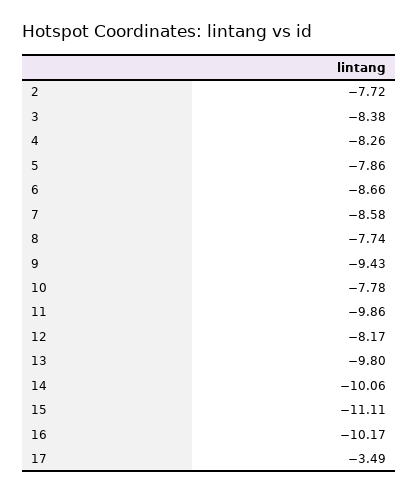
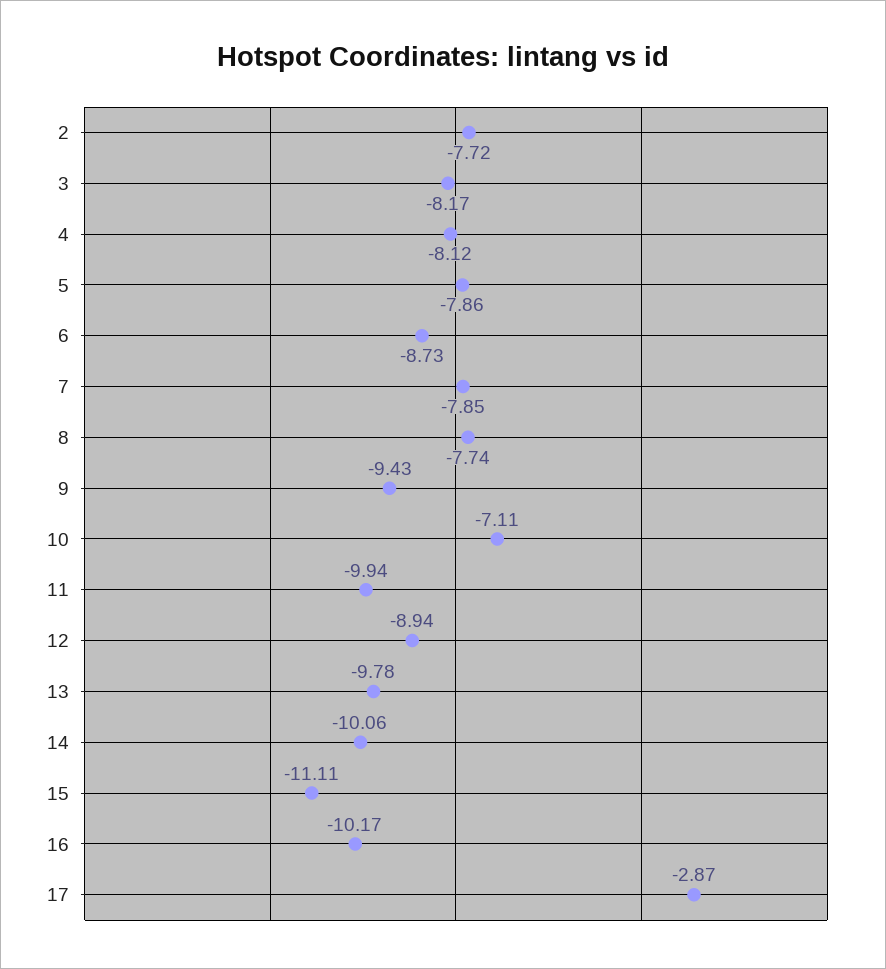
3: -8.38 -> -8.17
4: -8.26 -> -8.12
6: -8.66 -> -8.73
7: -8.58 -> -7.85
10: -7.78 -> -7.11
11: -9.86 -> -9.94
12: -8.17 -> -8.94
13: -9.8 -> -9.78
17: -3.49 -> -2.87

